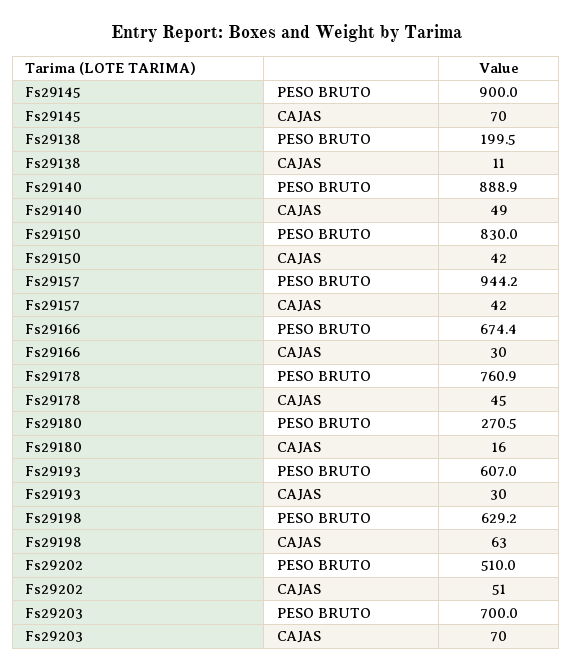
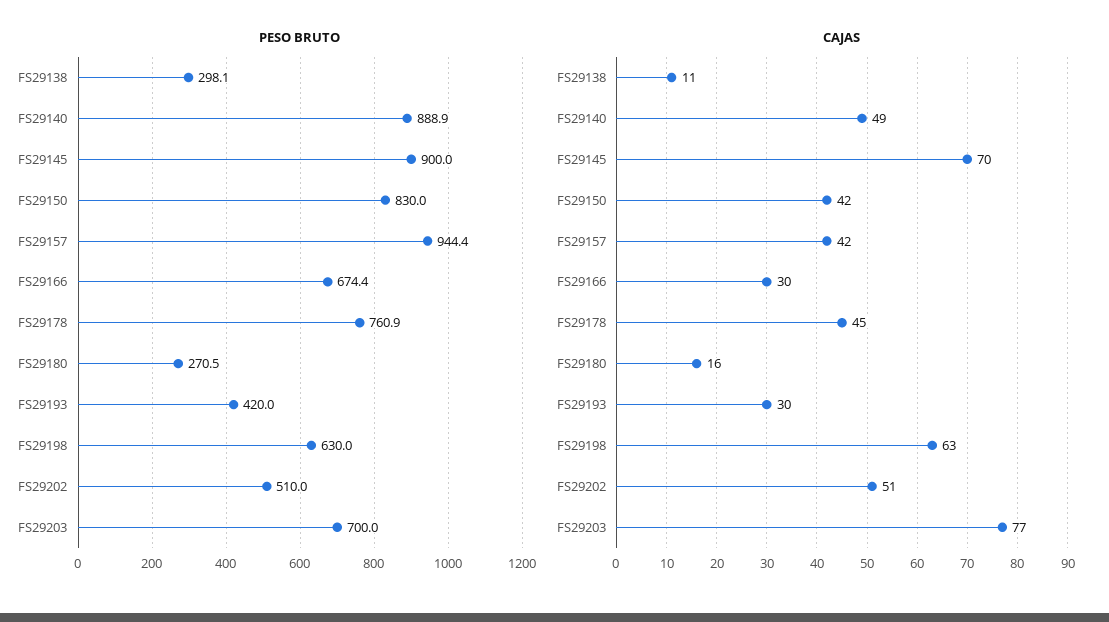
PESO BRUTO, Fs29138: 199.5 -> 298.1
PESO BRUTO, Fs29157: 944.2 -> 944.4
PESO BRUTO, Fs29193: 607 -> 420
PESO BRUTO, Fs29198: 629.2 -> 630
CAJAS, Fs29203: 70 -> 77

